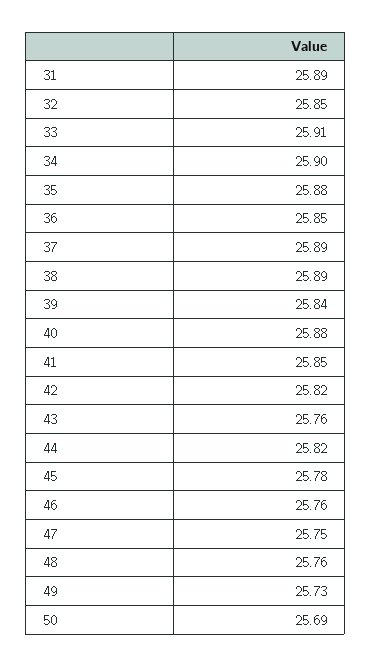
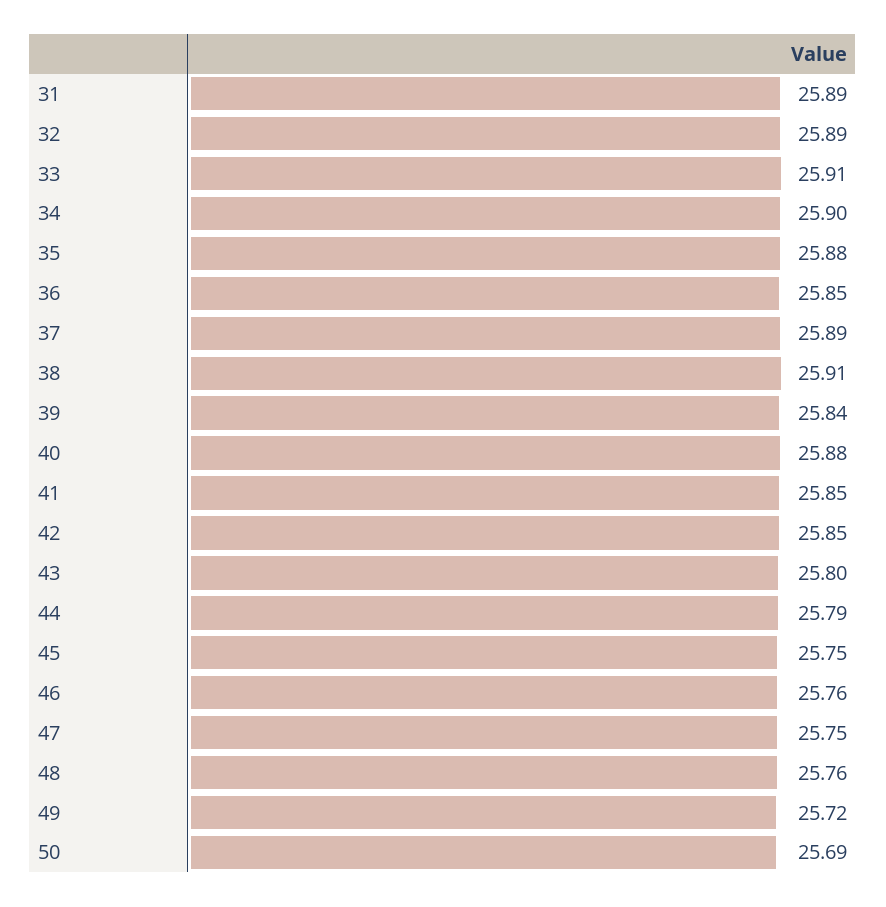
32: 25.85 -> 25.89
38: 25.89 -> 25.91
42: 25.82 -> 25.85
43: 25.76 -> 25.8
44: 25.82 -> 25.79
45: 25.78 -> 25.75
49: 25.73 -> 25.72

